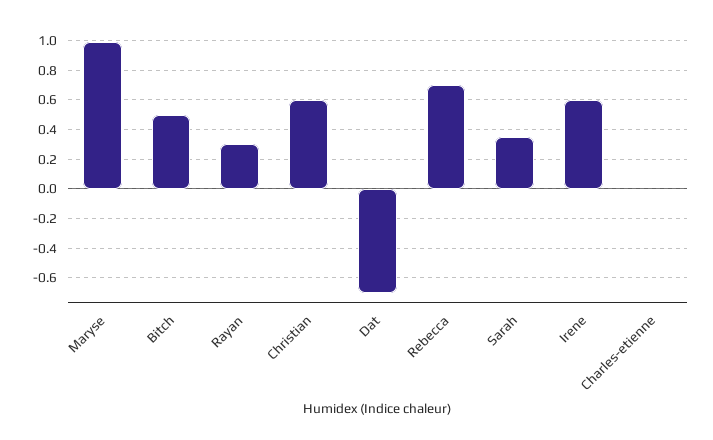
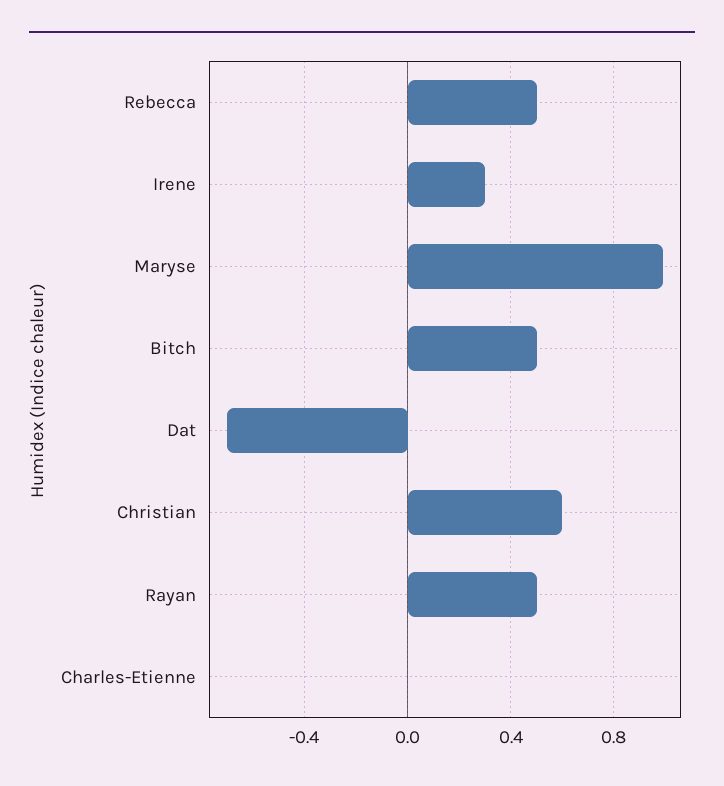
Rayan: 0.3 -> 0.5
Rebecca: 0.7 -> 0.5
Sarah: 0.35 -> none
Irene: 0.6 -> 0.3

